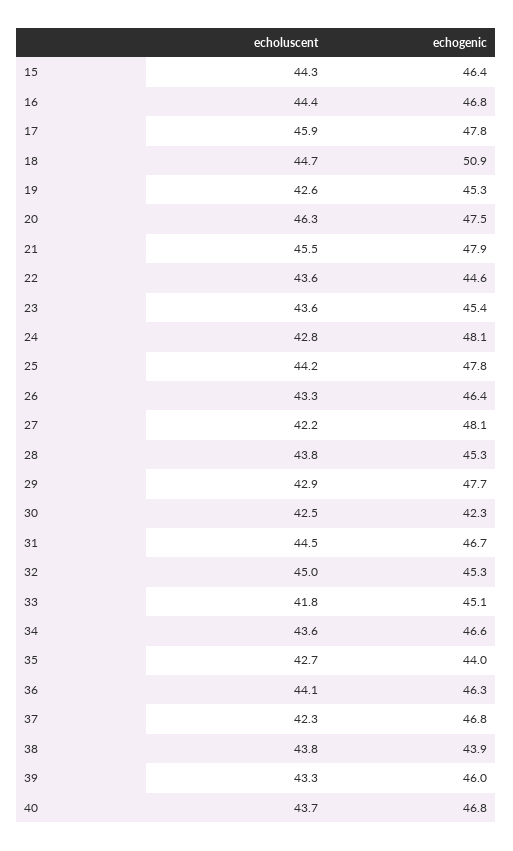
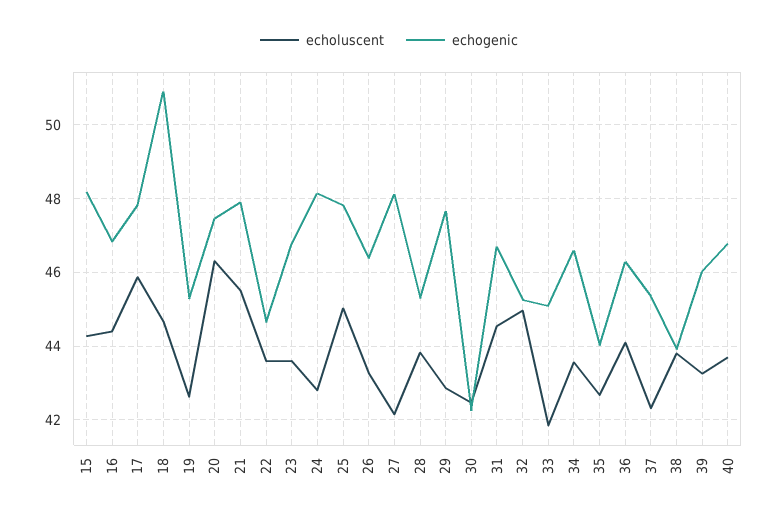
echogenic, 15: 46.4 -> 48.2
echogenic, 23: 45.4 -> 46.8
echoluscent, 25: 44.2 -> 45
echogenic, 37: 46.8 -> 45.4

